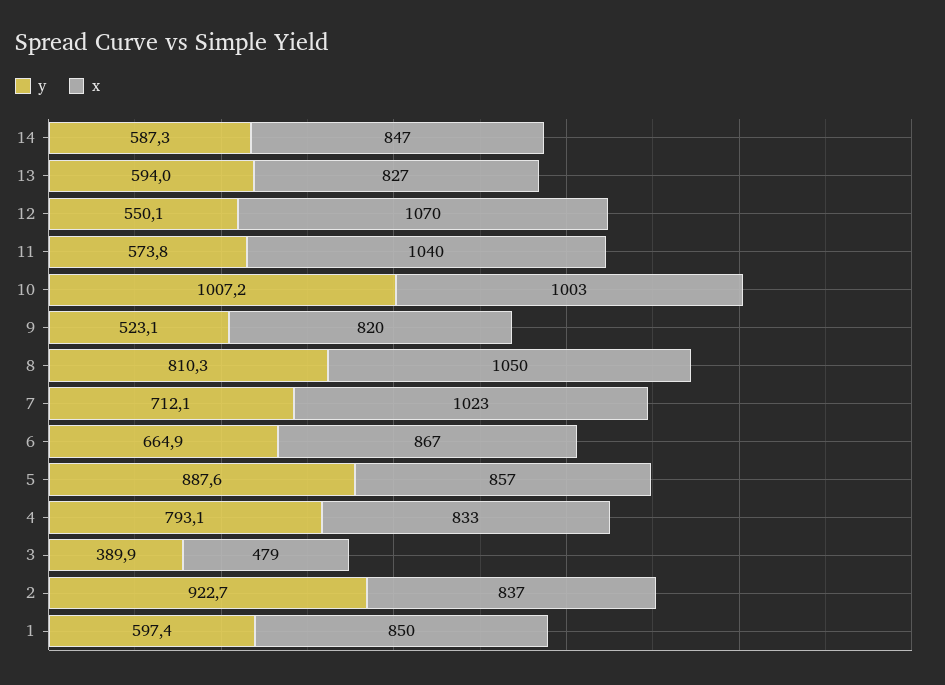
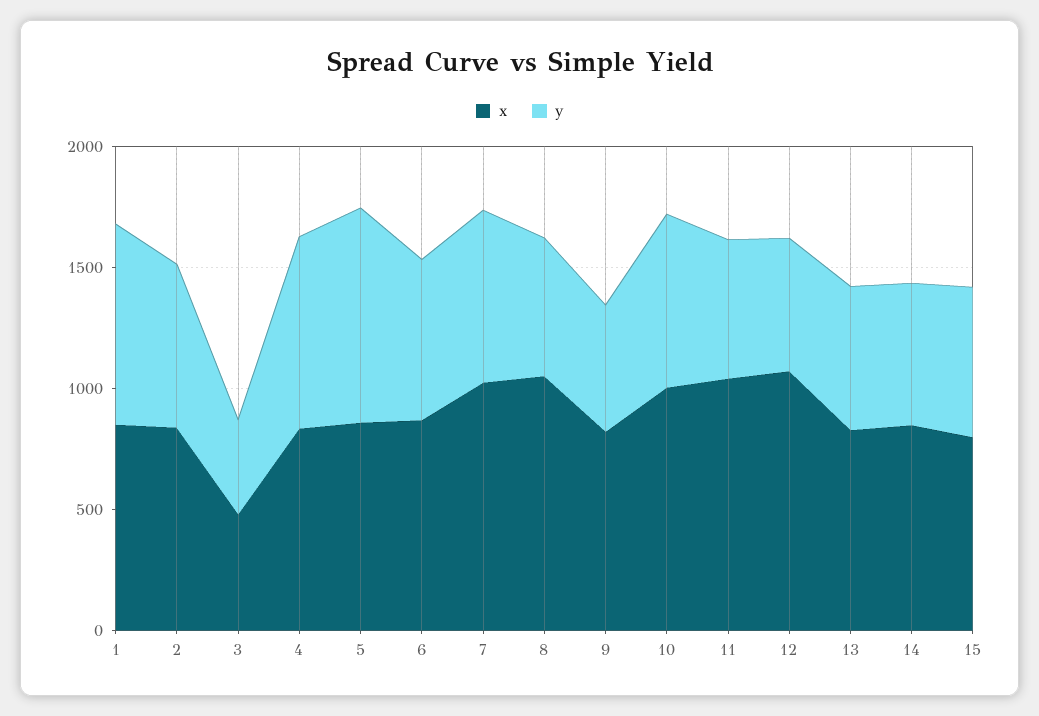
y, 10: 1007.2 -> 700
y, 8: 810.3 -> 600
y, 2: 922.7 -> 700
y, 1: 597.4 -> 800
x, 15: none -> 800
y, 15: none -> 600

